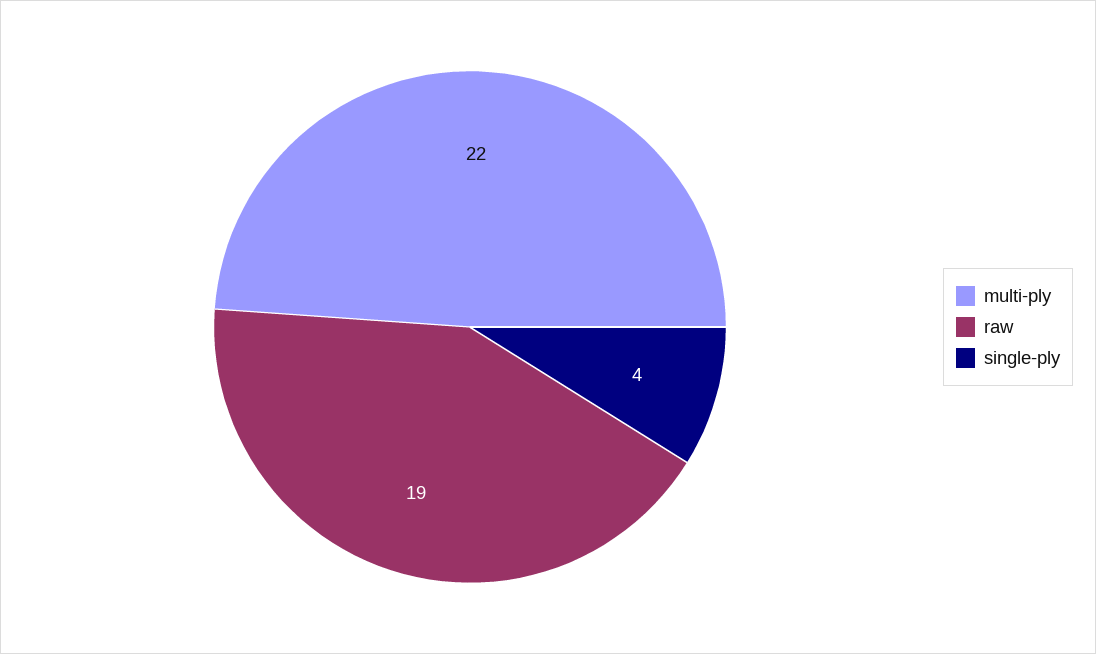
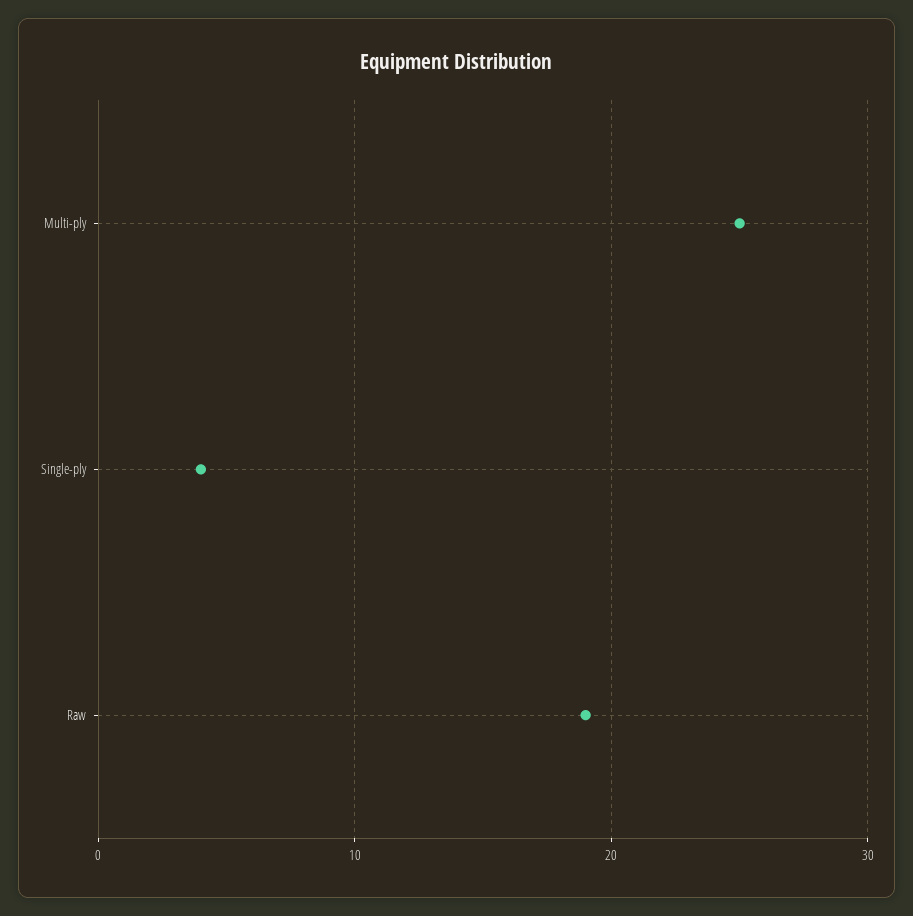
multi-ply: 22 -> 25

